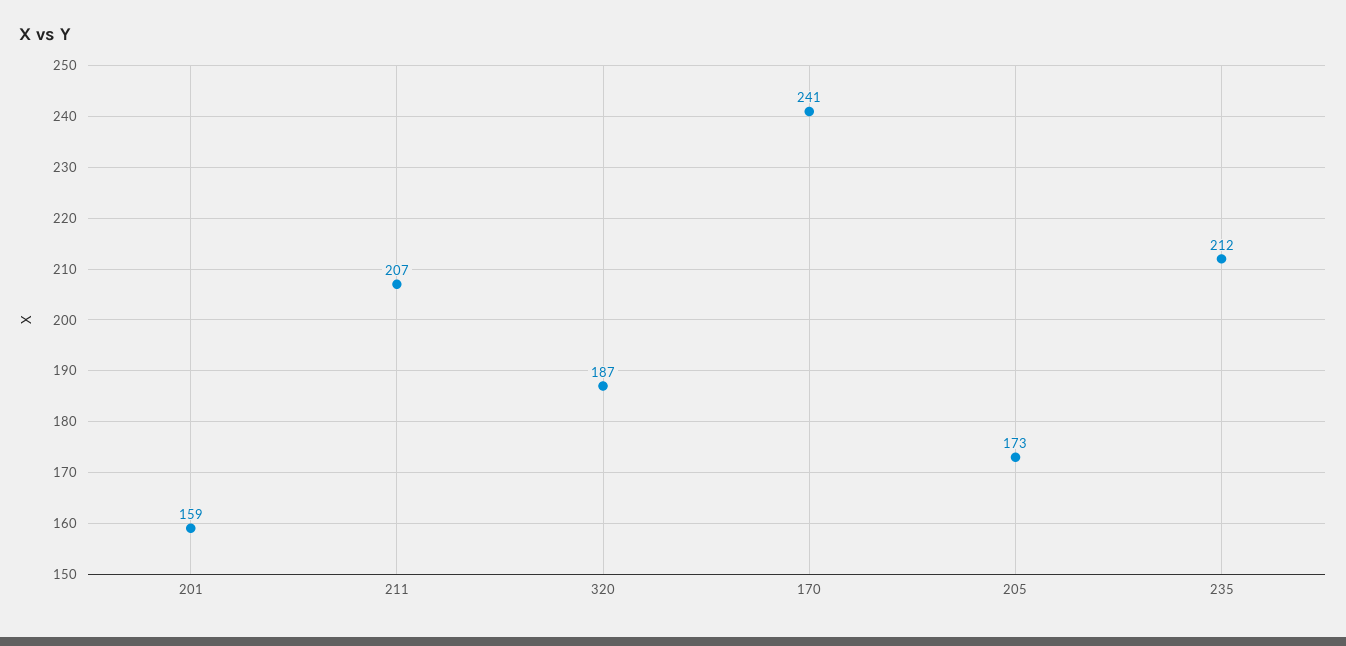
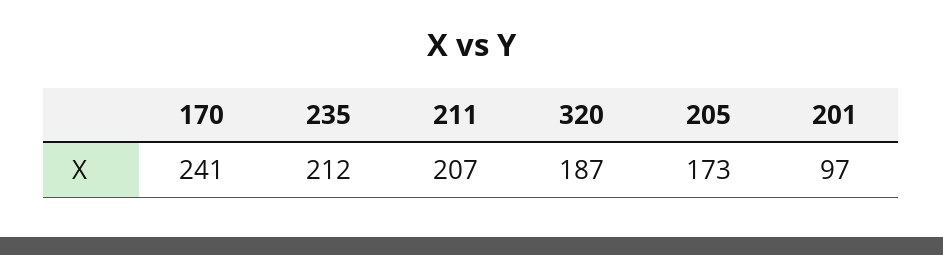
201: 159 -> 97

